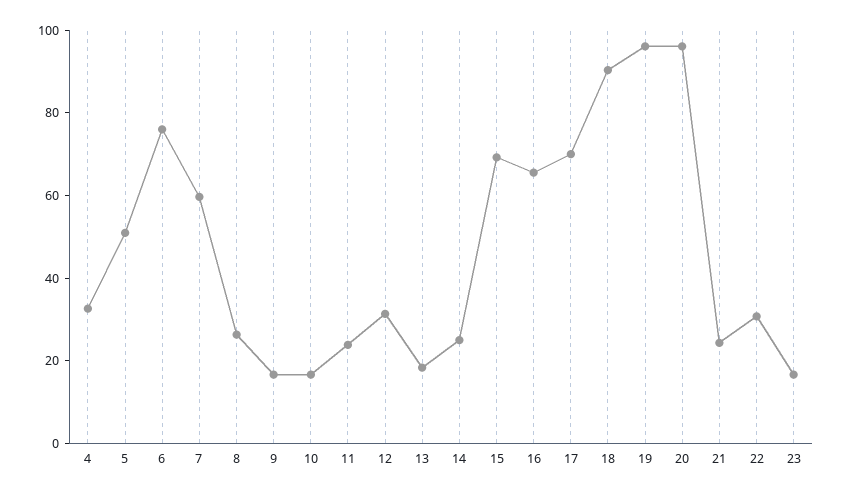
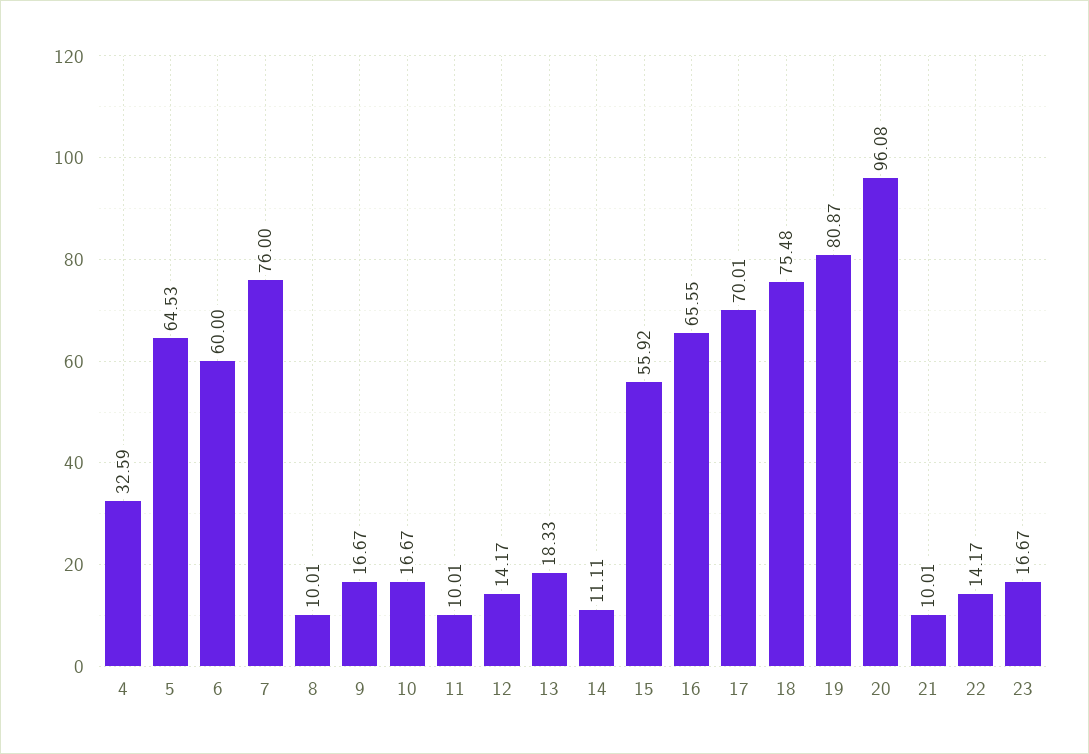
5: 50 -> 64.53
6: 75 -> 60
7: 60 -> 76
8: 25 -> 10.01
11: 25 -> 10.01
12: 30 -> 14.17
14: 25 -> 11.11
15: 70 -> 55.92
18: 90 -> 75.48
19: 95 -> 80.87
21: 25 -> 10.01
22: 30 -> 14.17

